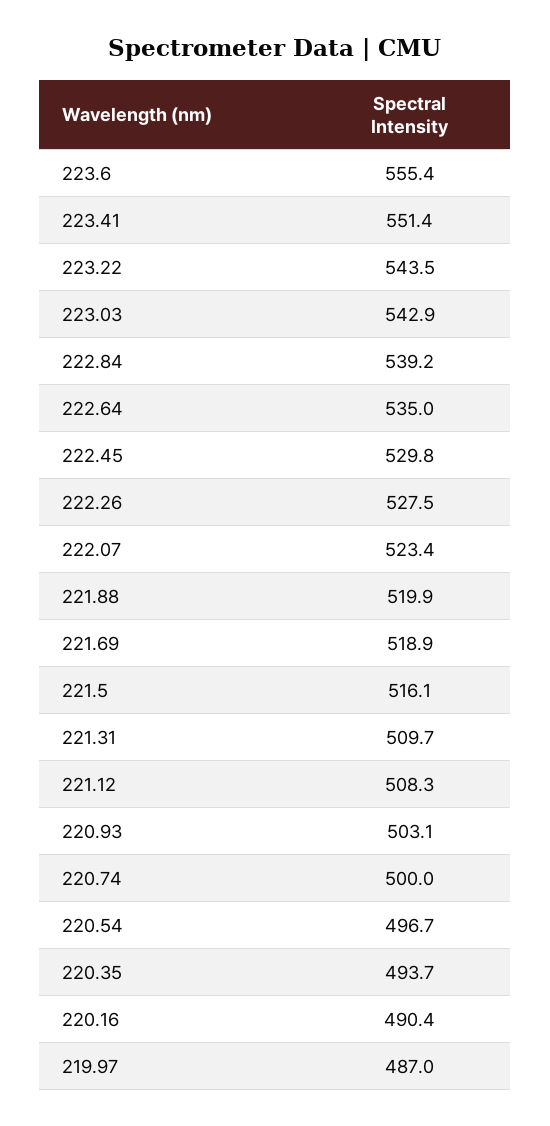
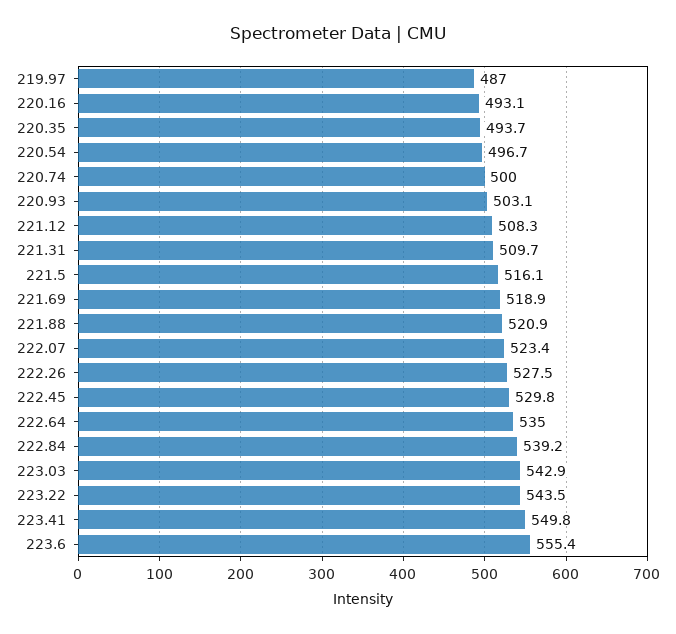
223.41: 551.4 -> 549.8
221.88: 519.9 -> 520.9
220.16: 490.4 -> 493.1

